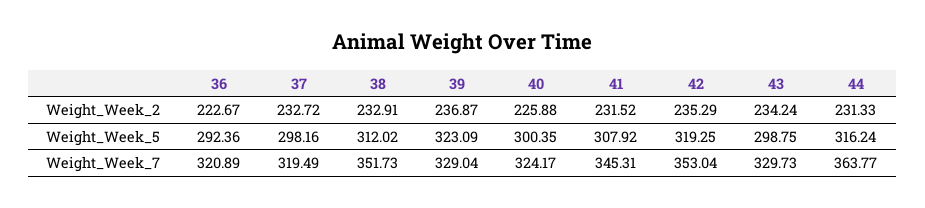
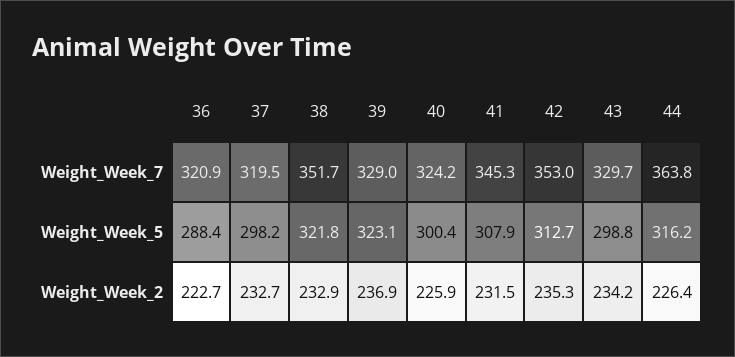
44, Weight_Week_2: 231.33 -> 226.4
36, Weight_Week_5: 292.36 -> 288.4
38, Weight_Week_5: 312.02 -> 321.8
42, Weight_Week_5: 319.25 -> 312.7

